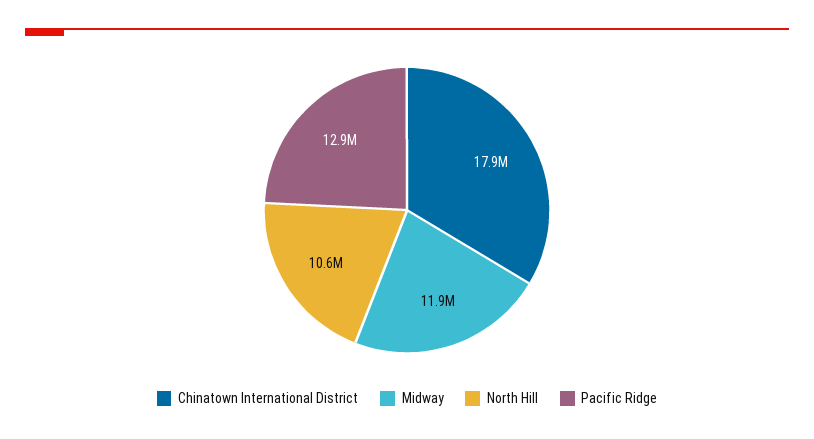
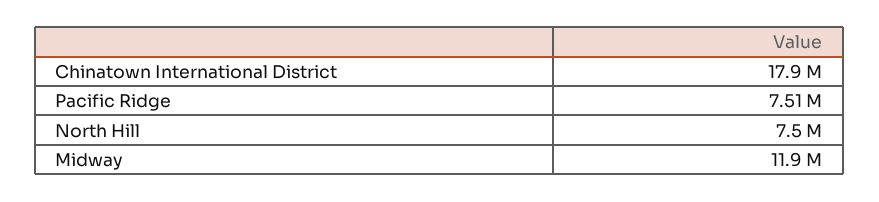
North Hill: 10600000 -> 7500000
Pacific Ridge: 12900000 -> 7510000

